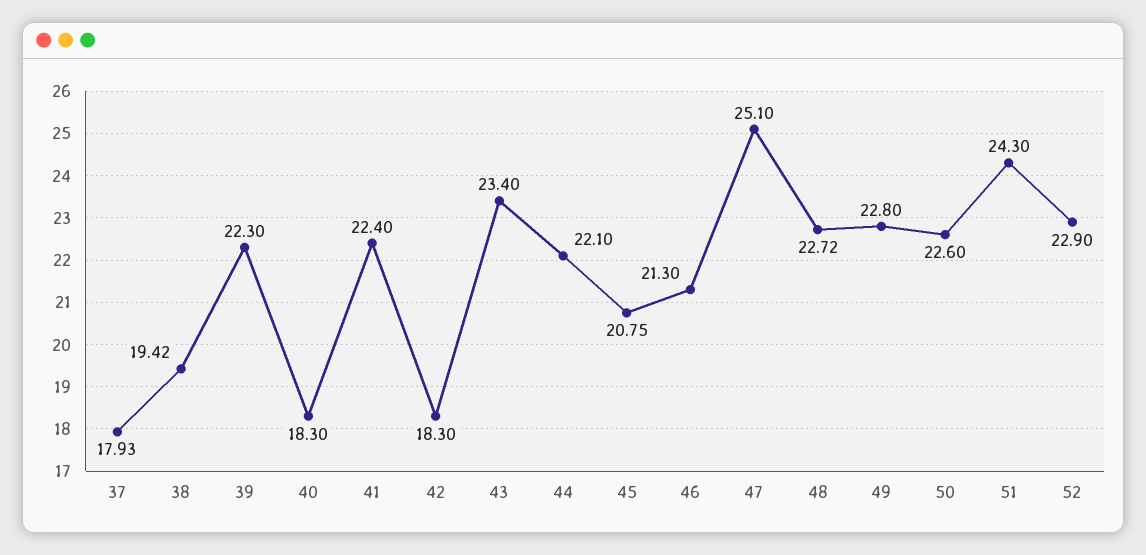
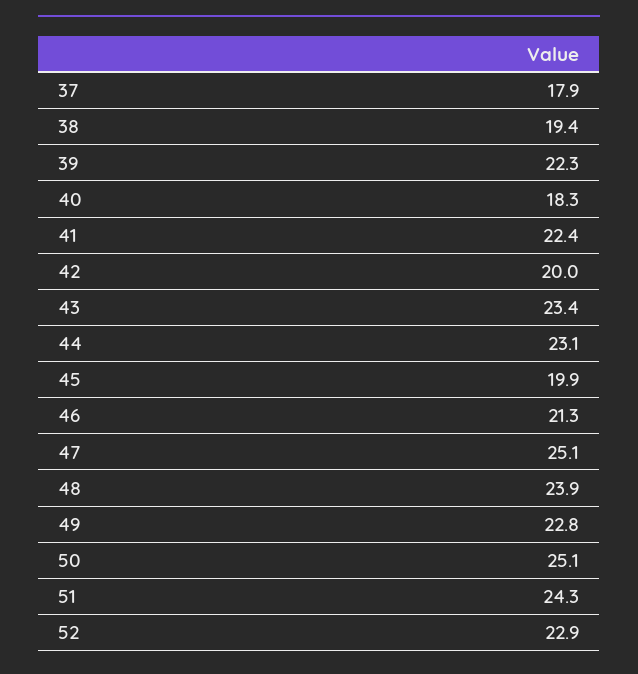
42: 18.3 -> 20
44: 22.1 -> 23.1
45: 20.75 -> 19.9
48: 22.72 -> 23.9
50: 22.6 -> 25.1

